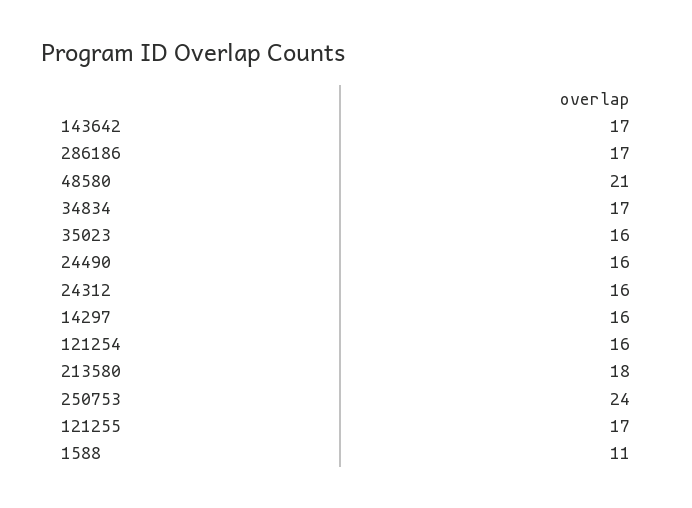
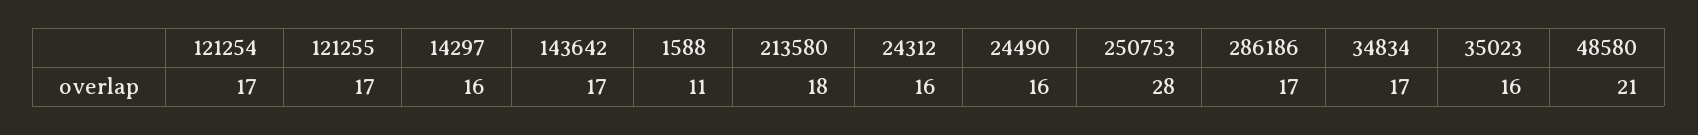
121254: 16 -> 17
250753: 24 -> 28

